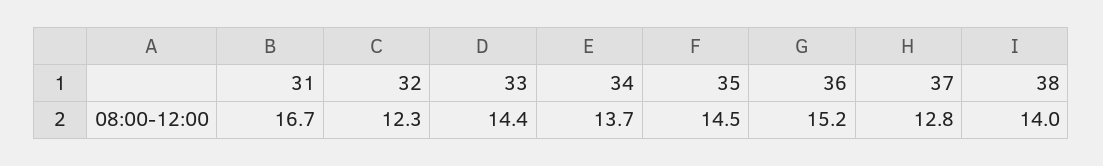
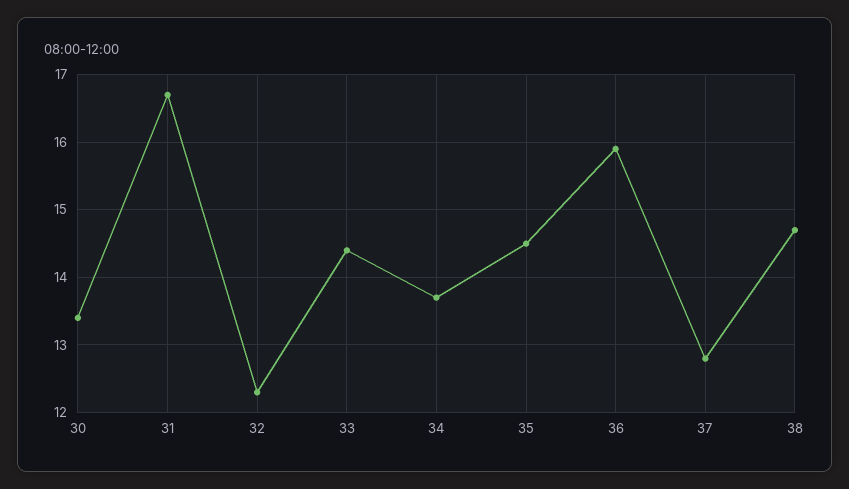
36: 15.2 -> 15.9
38: 14 -> 14.7
30: none -> 13.4

